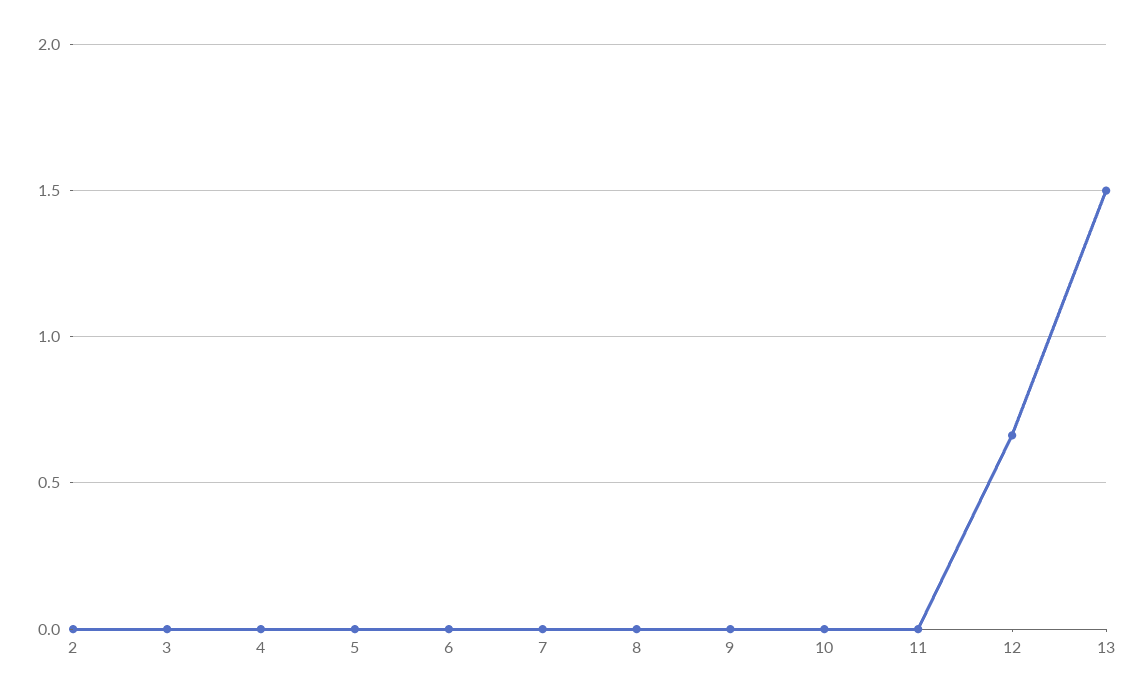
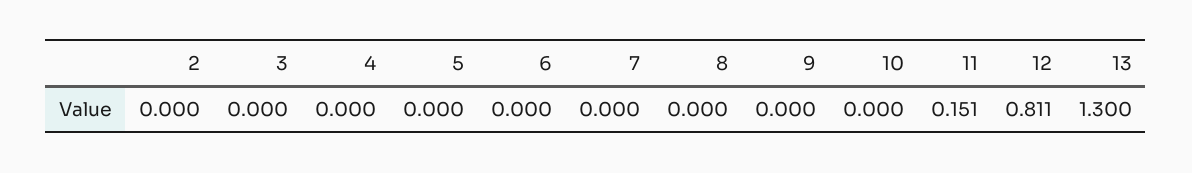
11: 0 -> 0.151
12: 0.65 -> 0.811
13: 1.5 -> 1.3

